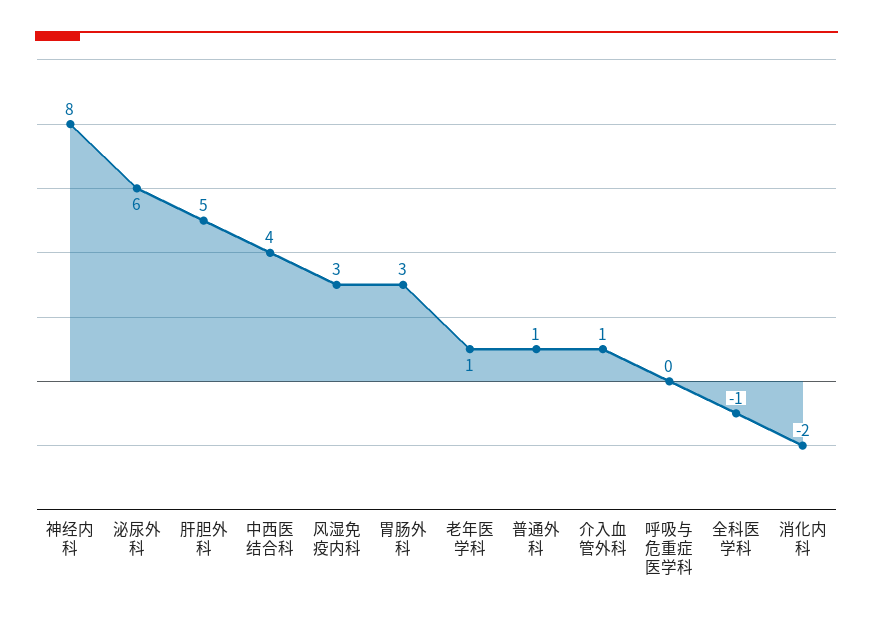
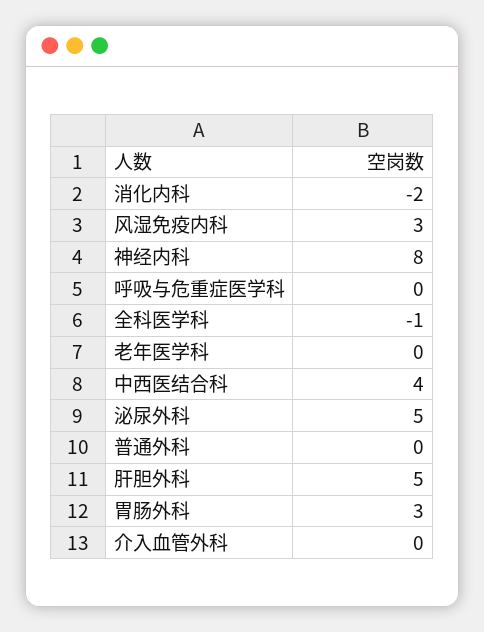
泌尿外科: 6 -> 5
老年医学科: 1 -> 0
普通外科: 1 -> 0
介入血管外科: 1 -> 0

